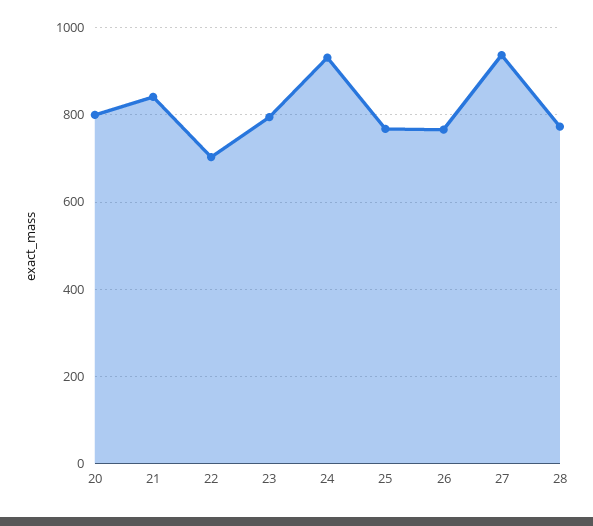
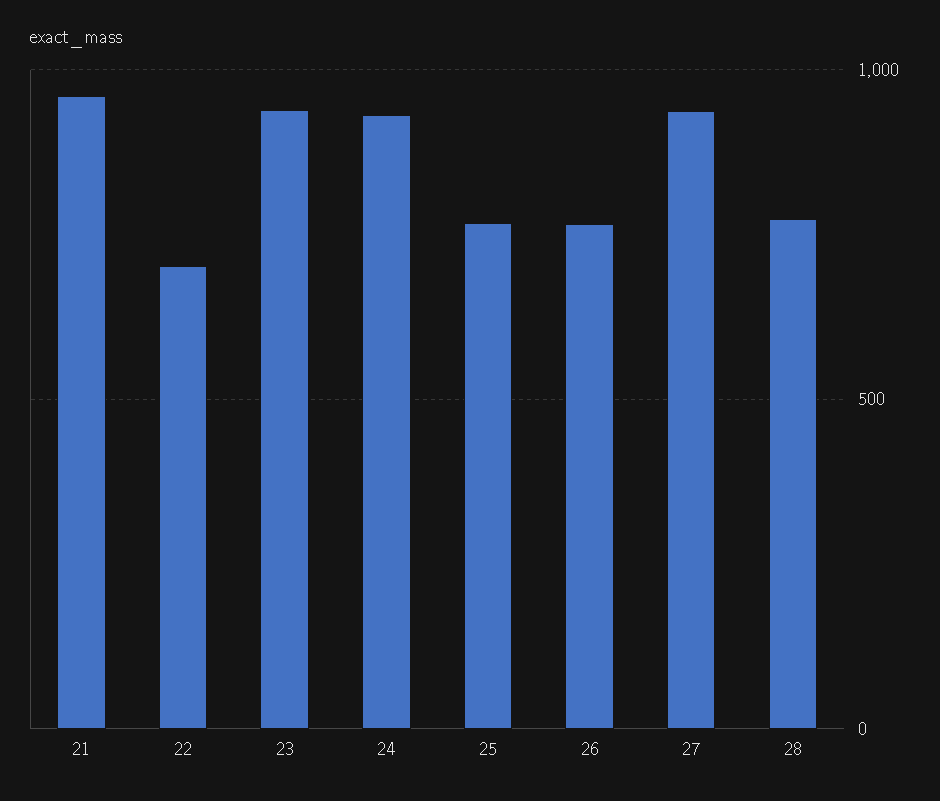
20: 800 -> none
21: 840 -> 950
23: 800 -> 950

